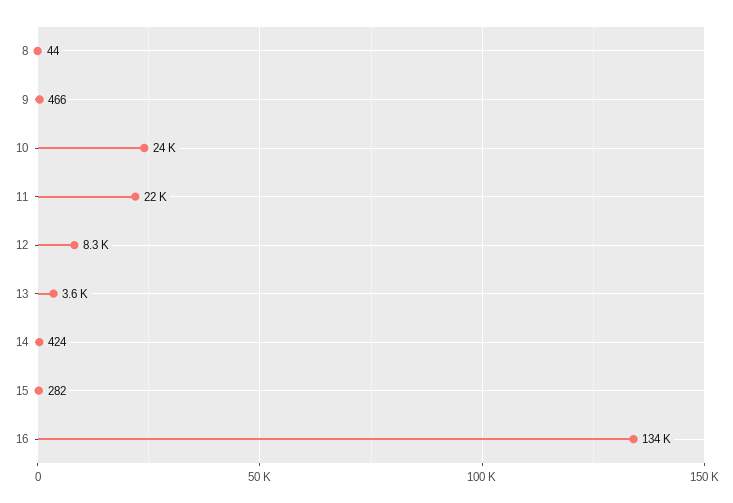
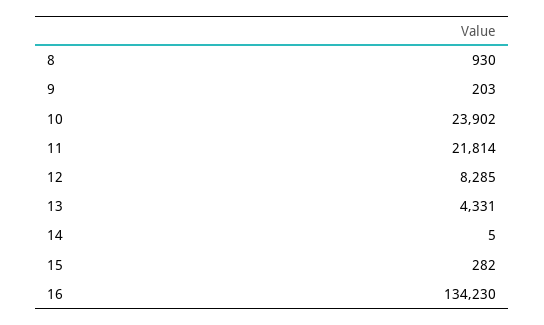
8: 44 -> 930
9: 466 -> 203
13: 3600 -> 4331
14: 424 -> 5

